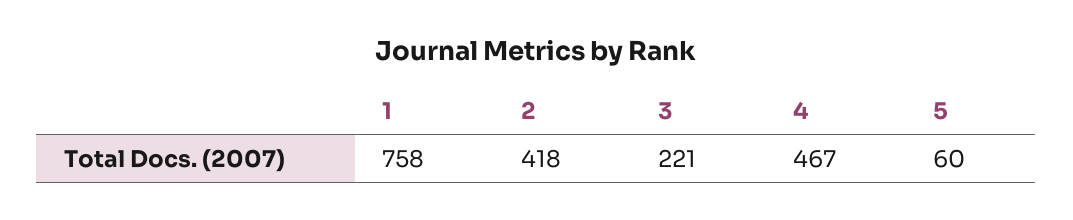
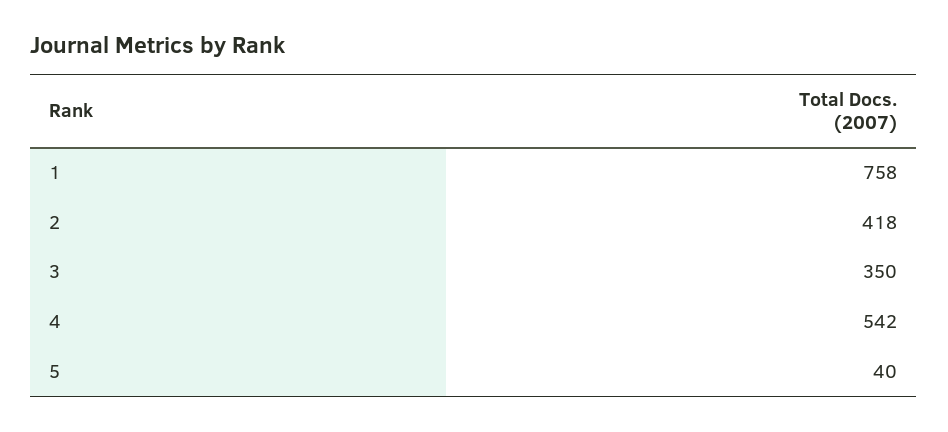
3: 221 -> 350
4: 467 -> 542
5: 60 -> 40

